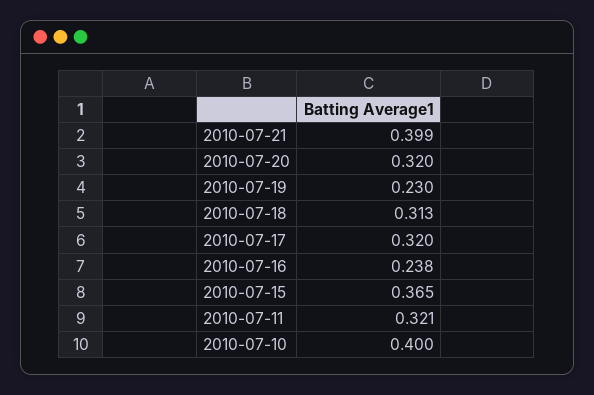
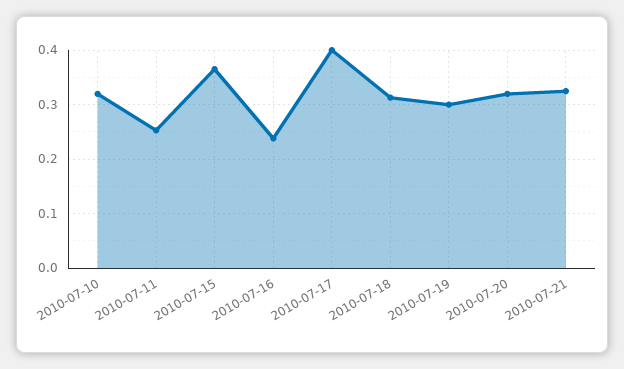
2010-07-21: 0.399 -> 0.32
2010-07-19: 0.23 -> 0.3
2010-07-17: 0.32 -> 0.4
2010-07-11: 0.321 -> 0.26
2010-07-10: 0.4 -> 0.32

